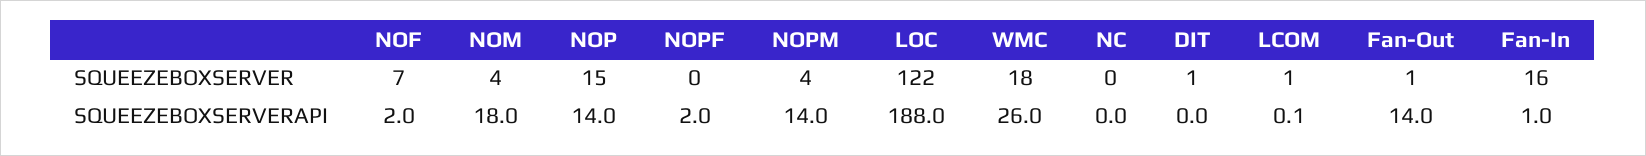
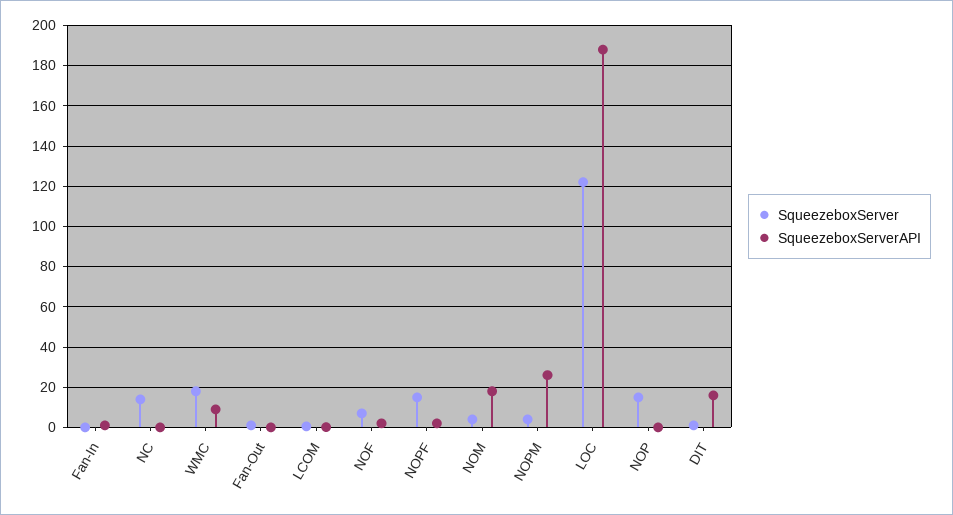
SQUEEZEBOXSERVER, NOPF: 0 -> 15
SQUEEZEBOXSERVER, NC: 0 -> 15
SQUEEZEBOXSERVER, Fan-In: 16 -> 0
SQUEEZEBOXSERVERAPI, NOP: 14 -> 0
SQUEEZEBOXSERVERAPI, NOPM: 14 -> 25
SQUEEZEBOXSERVERAPI, WMC: 26 -> 10
SQUEEZEBOXSERVERAPI, DIT: 0 -> 15
SQUEEZEBOXSERVERAPI, Fan-Out: 14 -> 0

